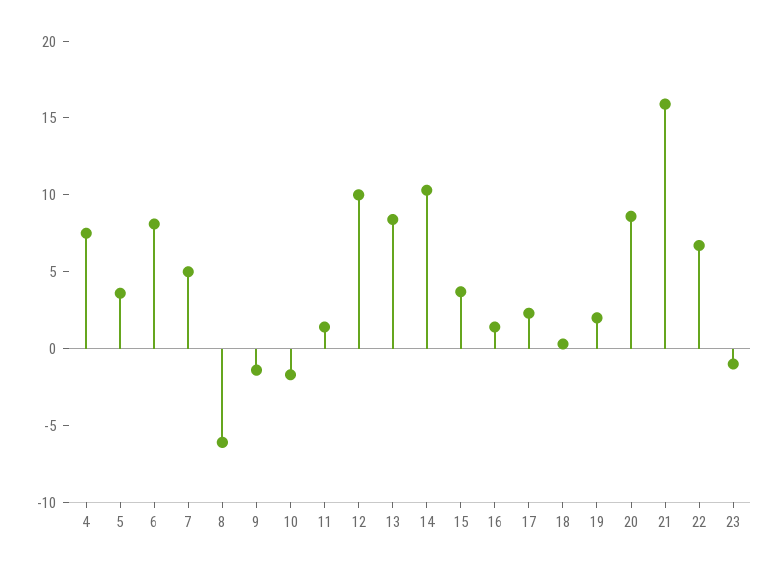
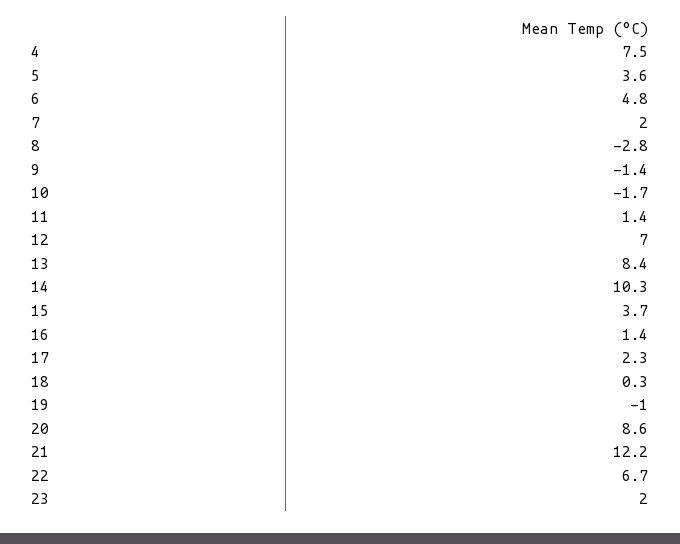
6: 8 -> 4.8
7: 5 -> 2
8: -6 -> -2.8
12: 10 -> 7
19: 2 -> -1
21: 16 -> 12.2
23: -1 -> 2

